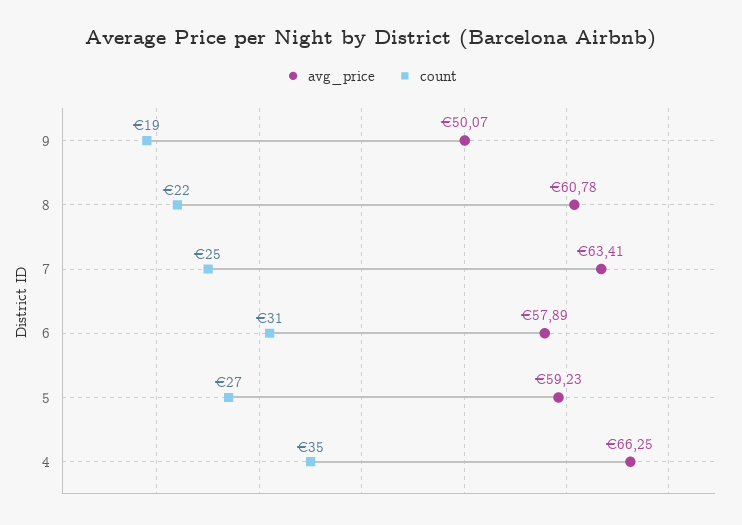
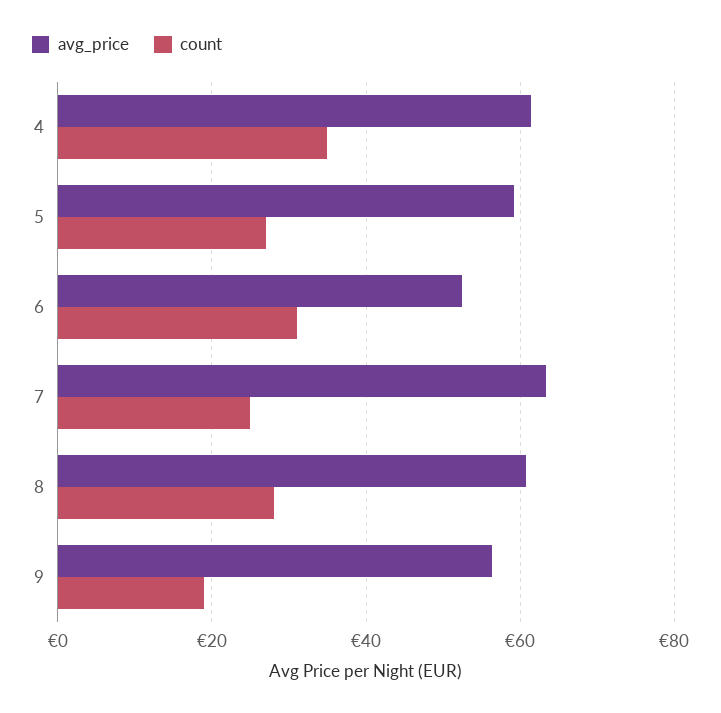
avg_price, 9: 50.07 -> 56
count, 8: 22 -> 28
avg_price, 6: 57.89 -> 52
avg_price, 4: 66.25 -> 62

